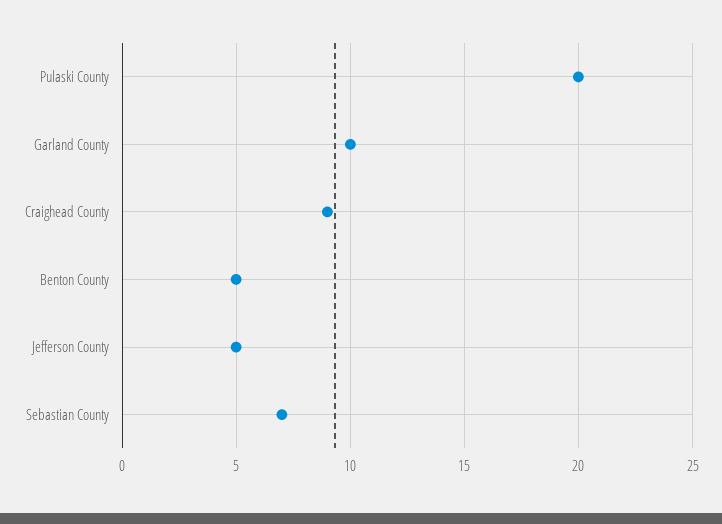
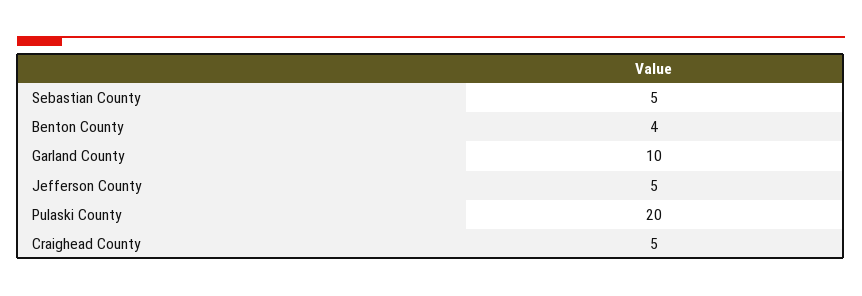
Craighead County: 9 -> 5
Benton County: 5 -> 4
Sebastian County: 7 -> 5

